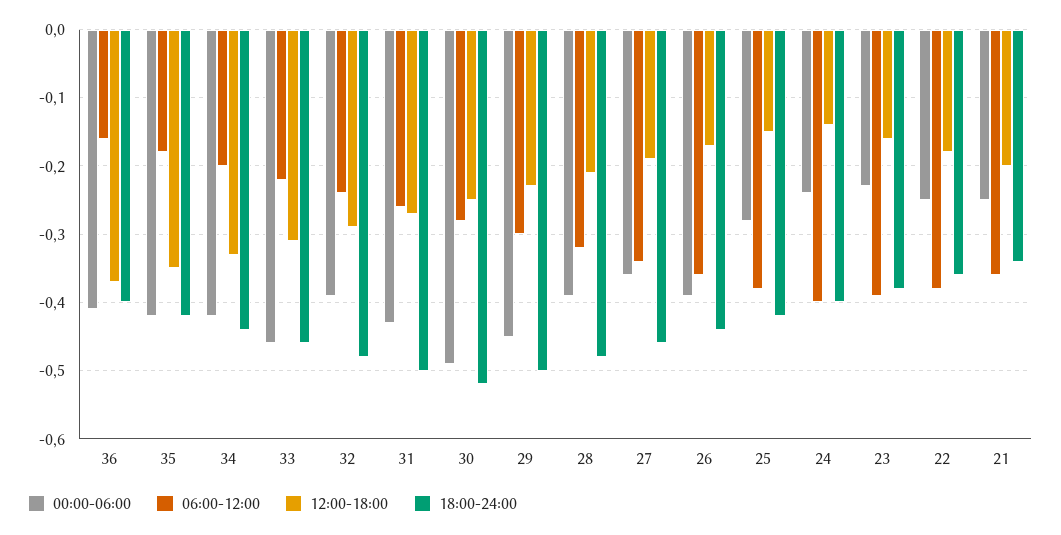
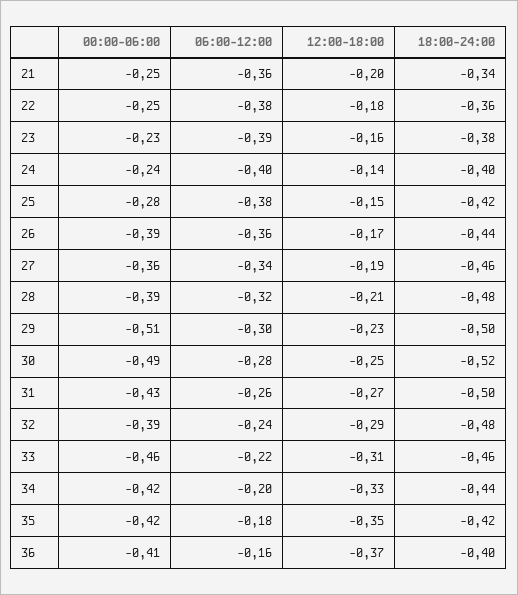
00:00-06:00, 29: -0.45 -> -0.51

